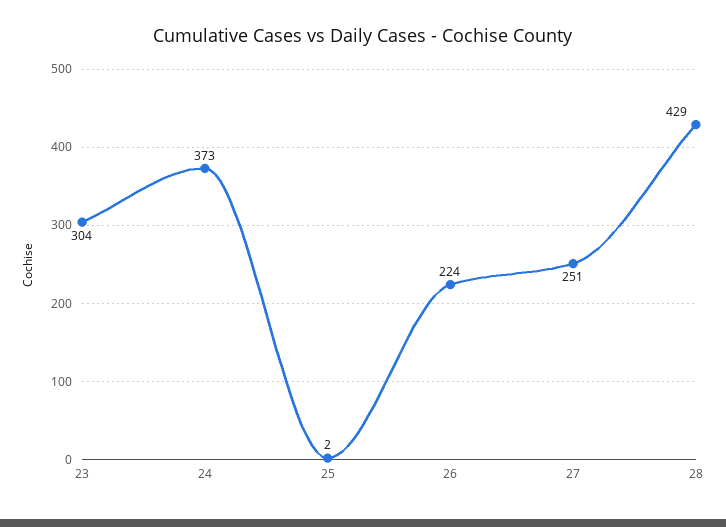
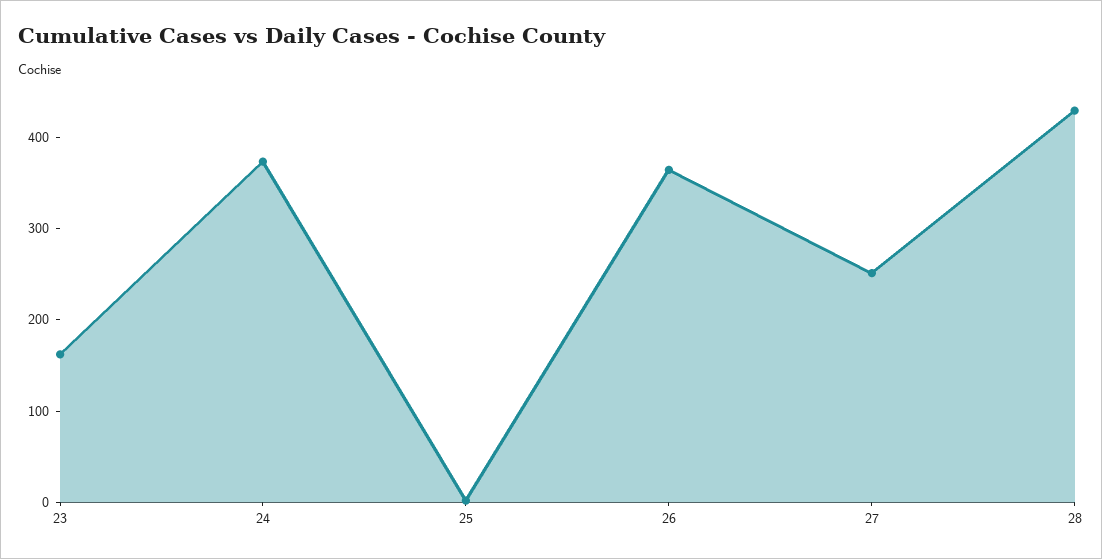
23: 304 -> 160
26: 224 -> 360

